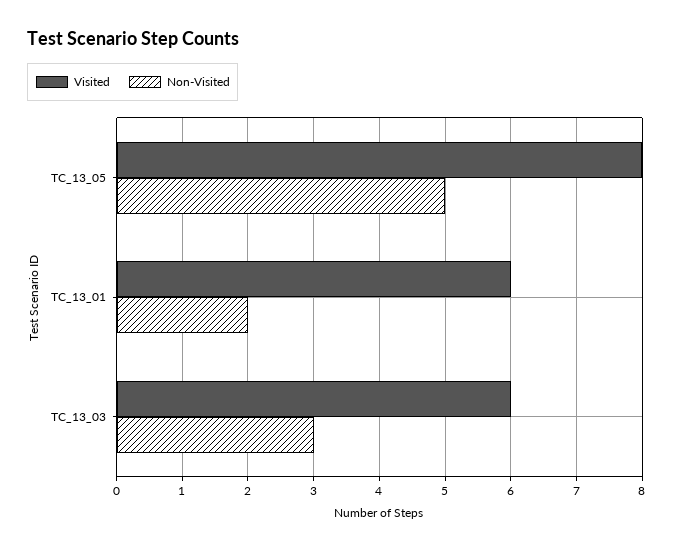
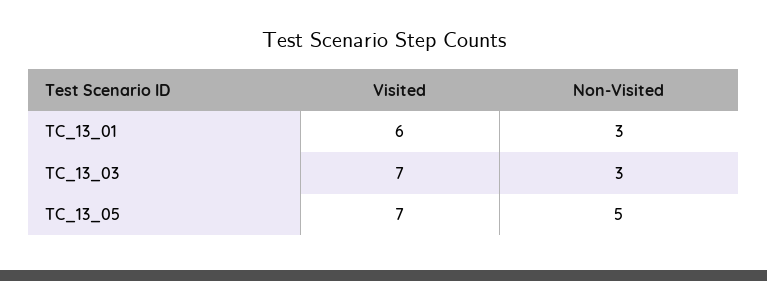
Visited, TC_13_05: 8 -> 7
Non-Visited, TC_13_01: 2 -> 3
Visited, TC_13_03: 6 -> 7

